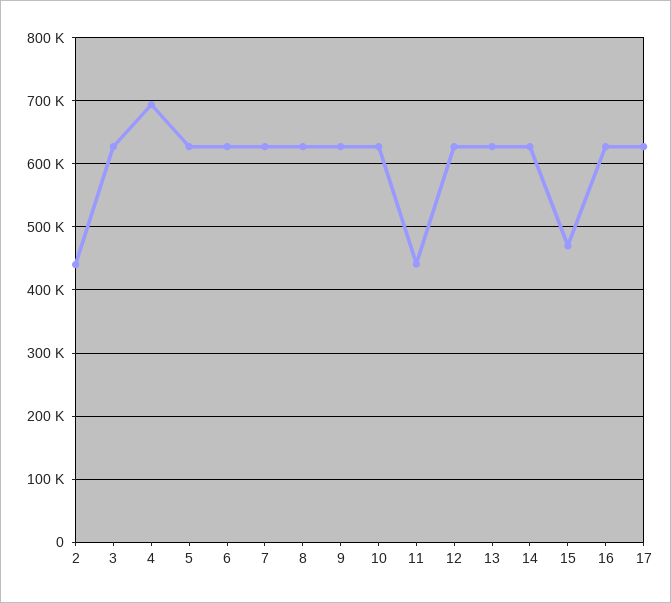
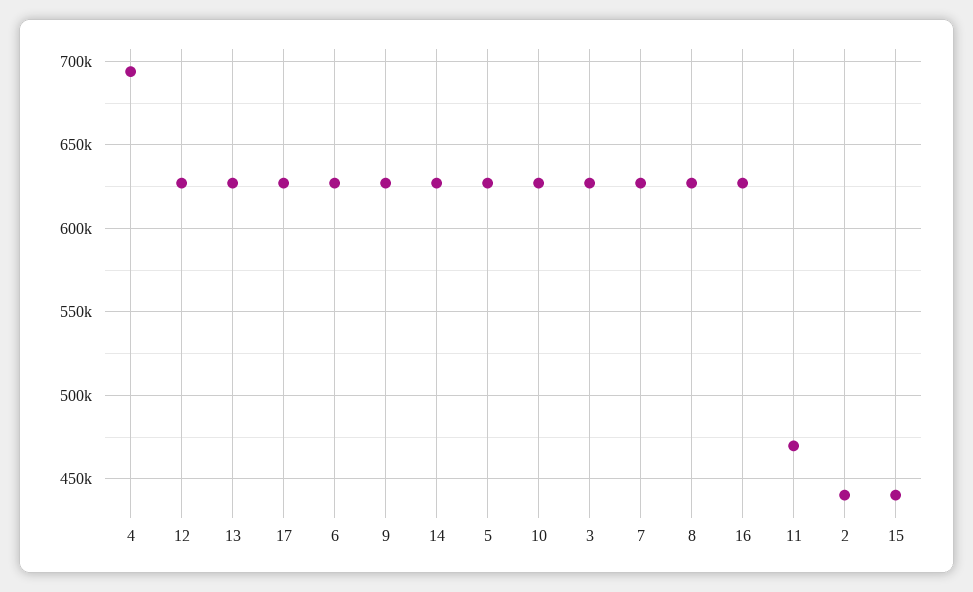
11: 440000 -> 470000
15: 470000 -> 440000

